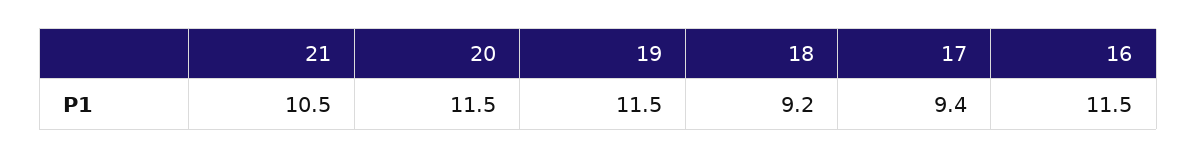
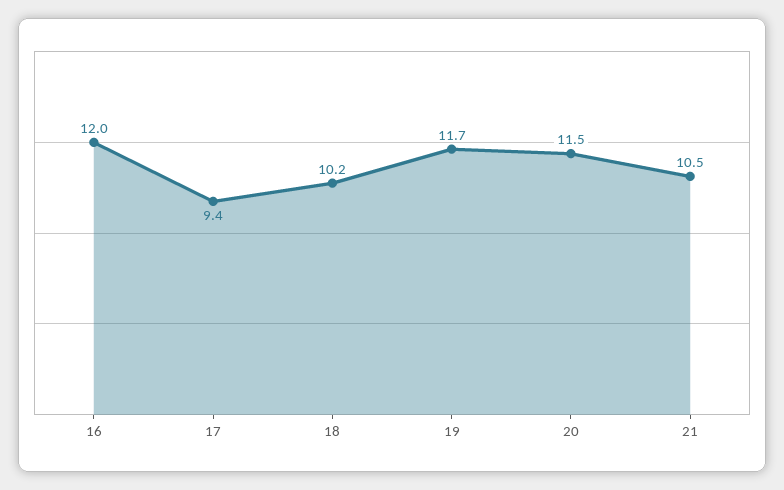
19: 11.5 -> 11.7
18: 9.2 -> 10.2
16: 11.5 -> 12

